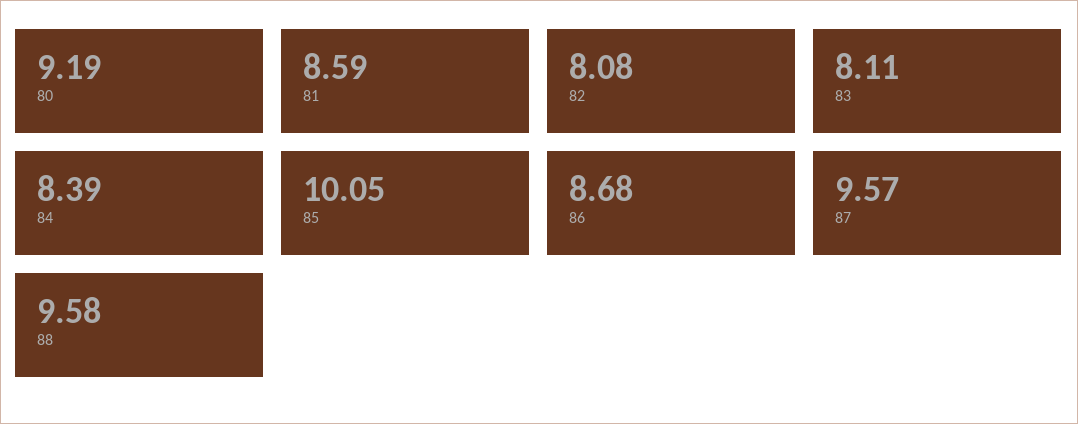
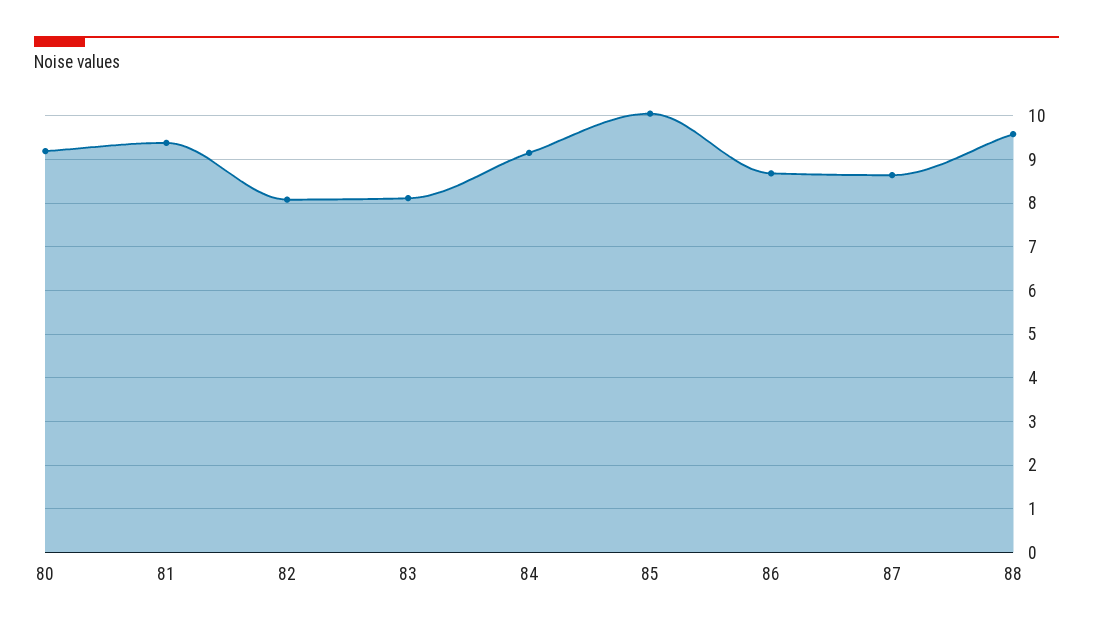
81: 8.59 -> 9.4
84: 8.39 -> 9.2
87: 9.57 -> 8.6

